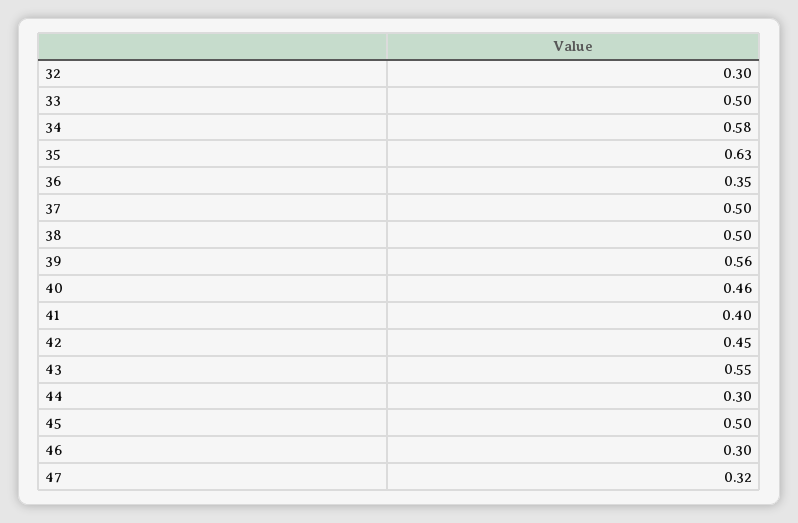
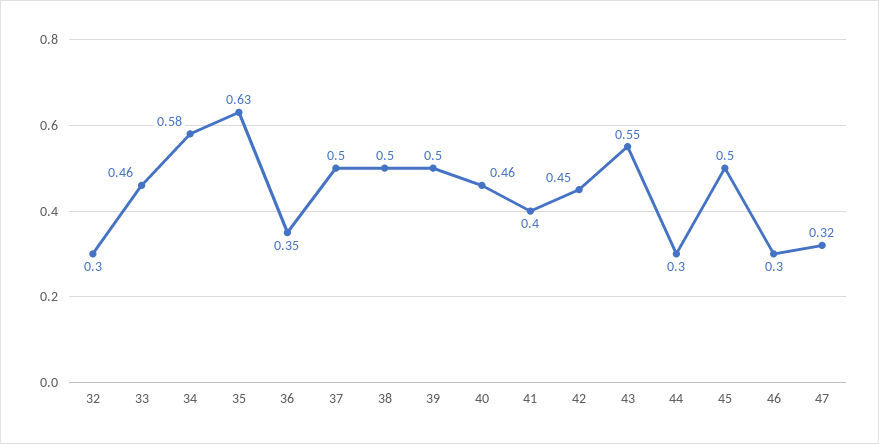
33: 0.5 -> 0.46
39: 0.56 -> 0.5

